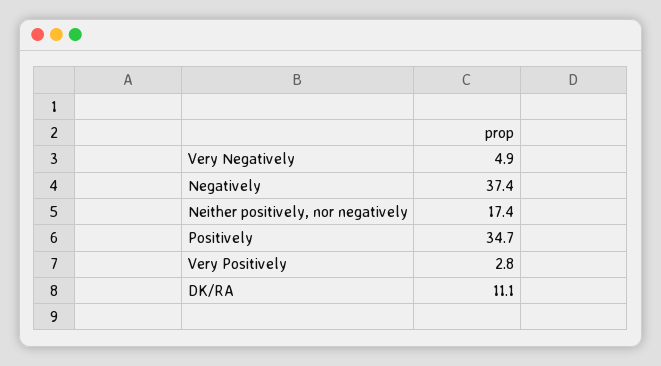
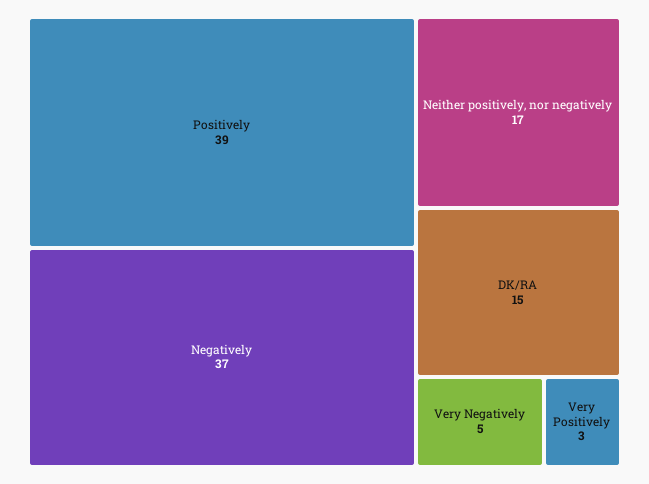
Positively: 34.7 -> 39
DK/RA: 11.1 -> 15

